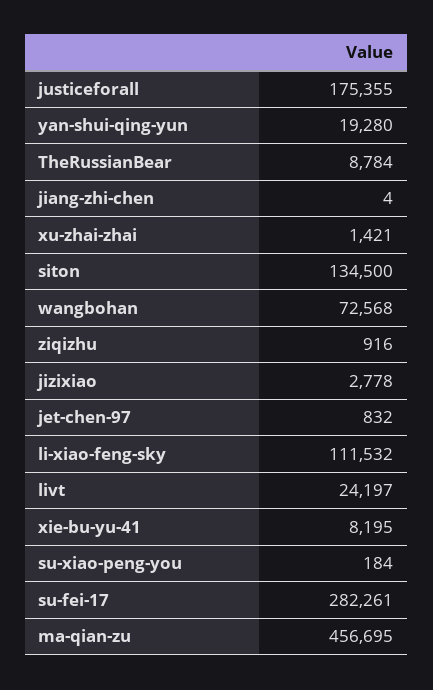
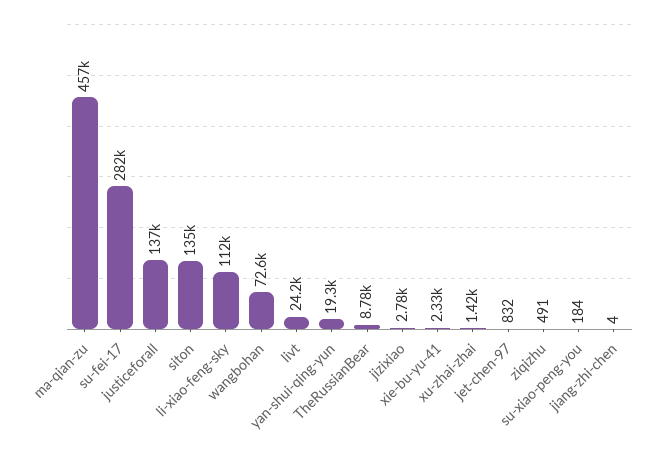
justiceforall: 175355 -> 137000
ziqizhu: 916 -> 491
xie-bu-yu-41: 8195 -> 2330

